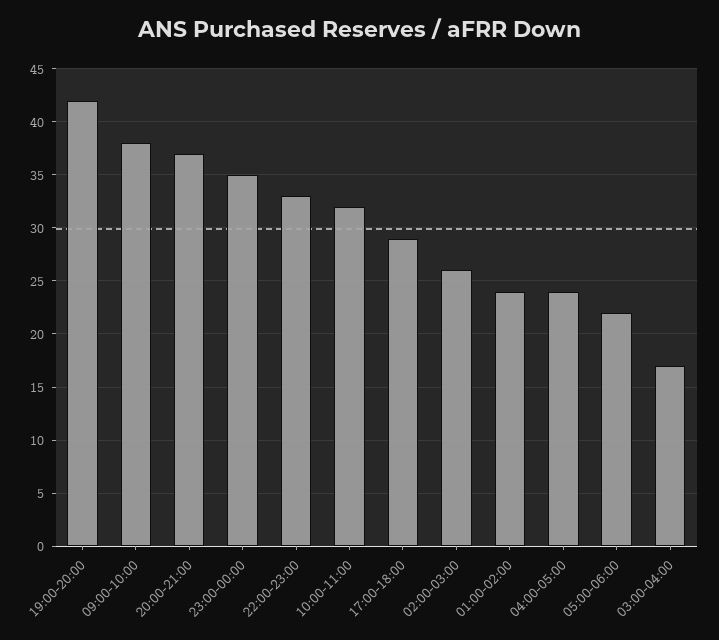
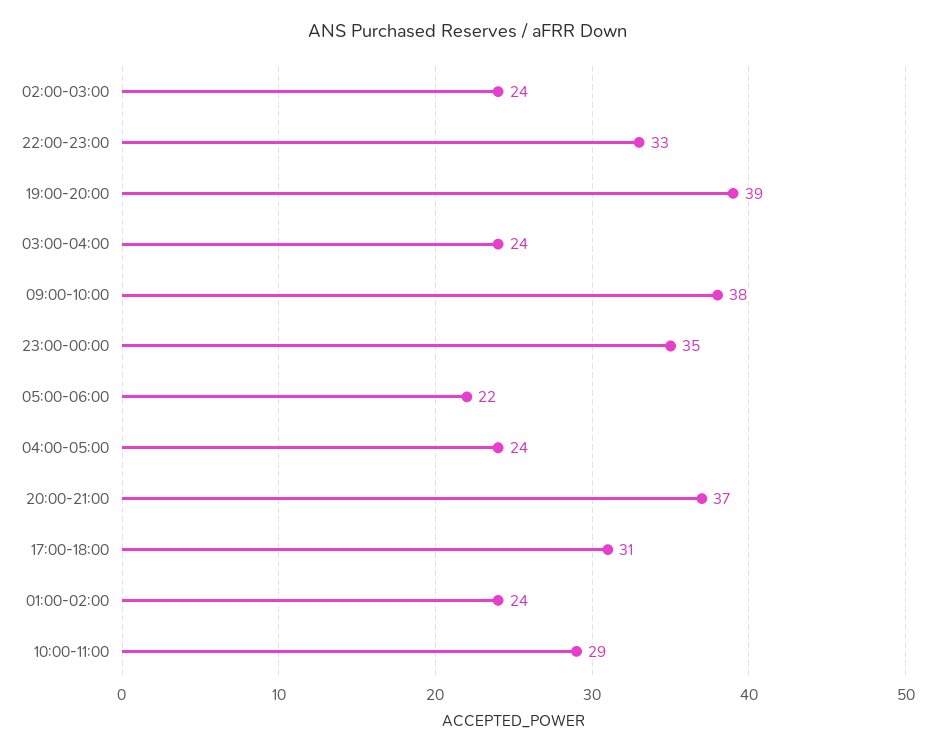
19:00-20:00: 42 -> 39
10:00-11:00: 32 -> 29
17:00-18:00: 29 -> 31
02:00-03:00: 26 -> 24
03:00-04:00: 17 -> 24

